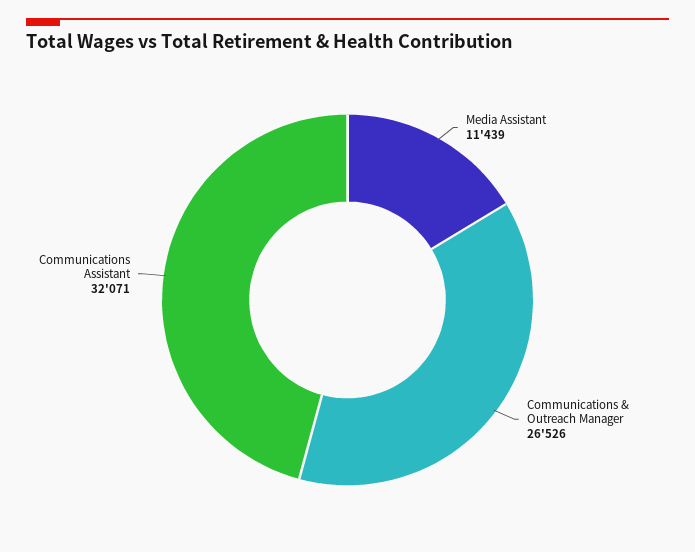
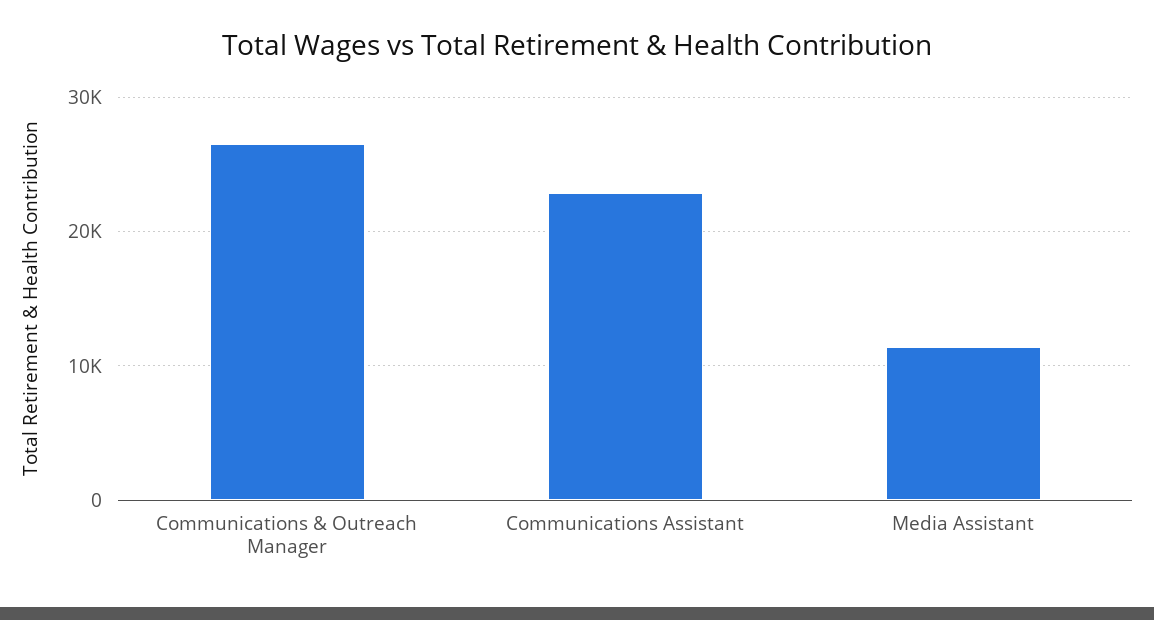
Communications Assistant: 32071 -> 23000

